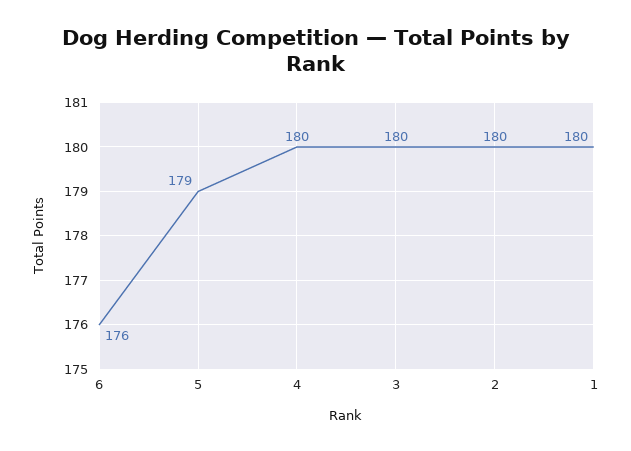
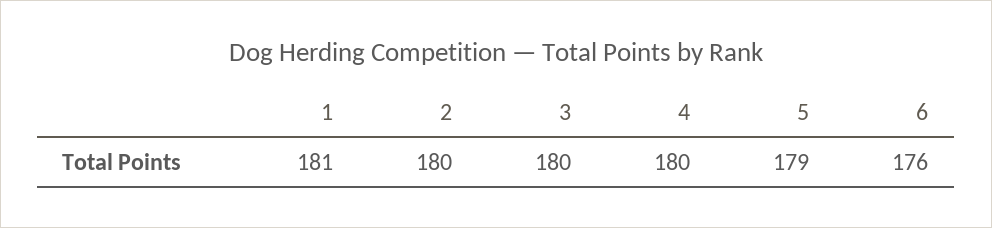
1: 180 -> 181

